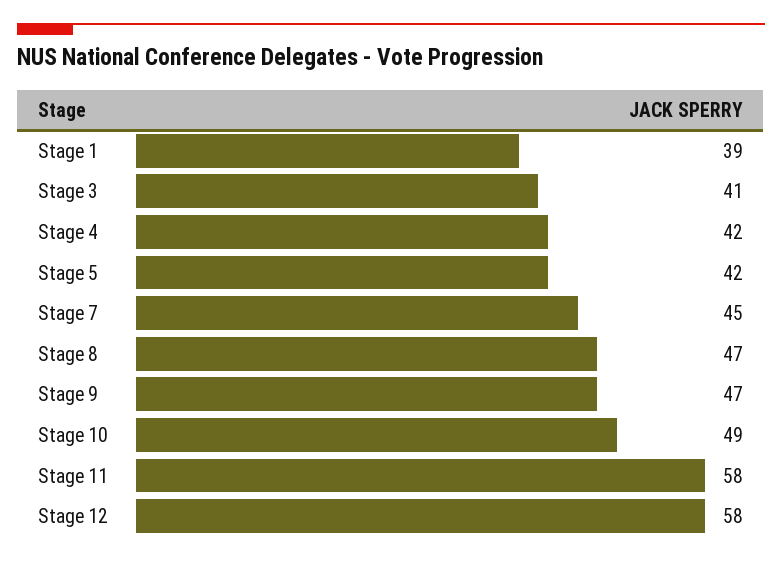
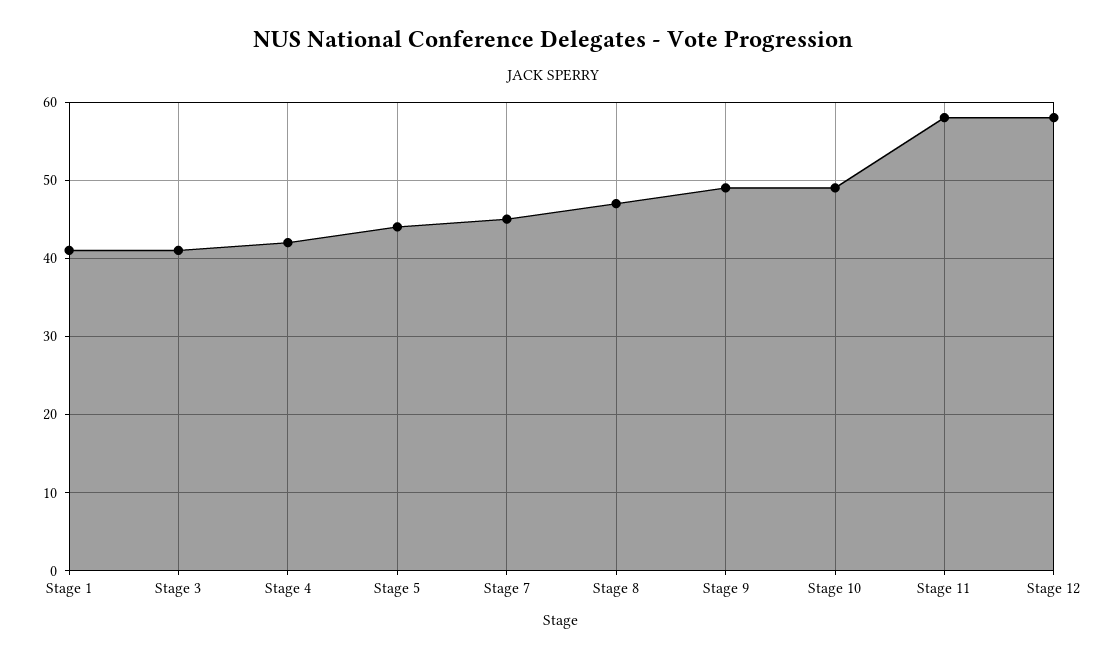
Stage 1: 39 -> 41
Stage 5: 42 -> 44
Stage 9: 47 -> 49

